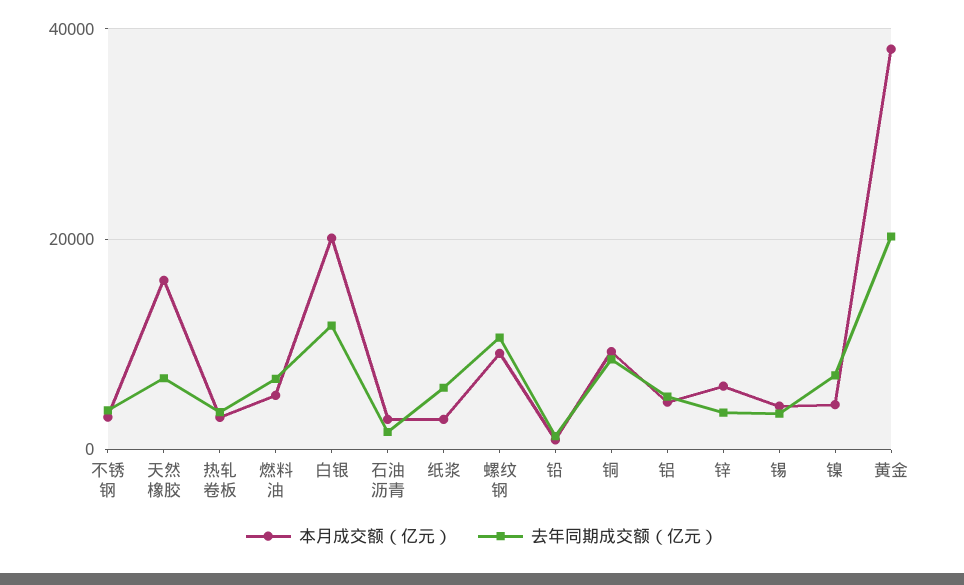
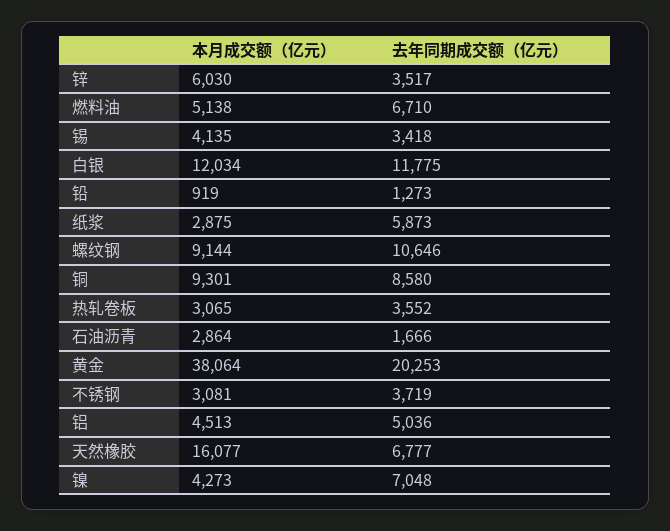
本月成交额（亿元）, 白银: 20000 -> 12034

